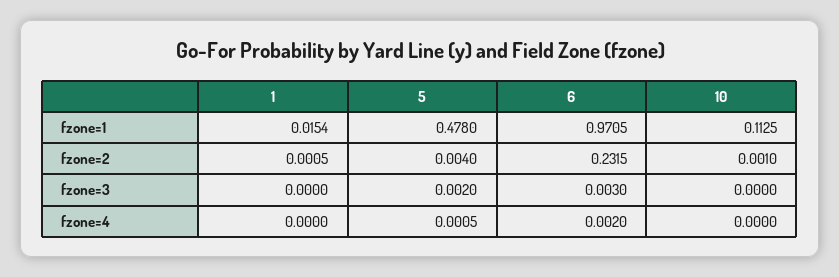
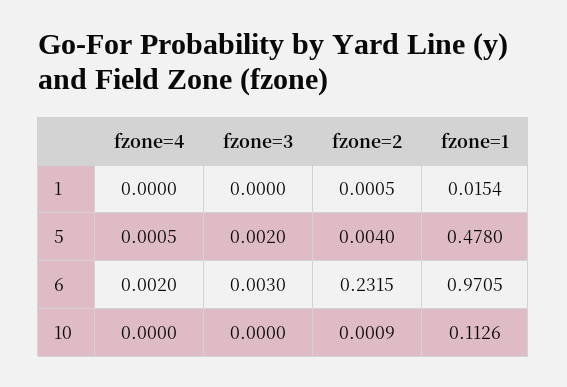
10, fzone=1: 0.1125 -> 0.1126
10, fzone=2: 0.001 -> 0.0009

